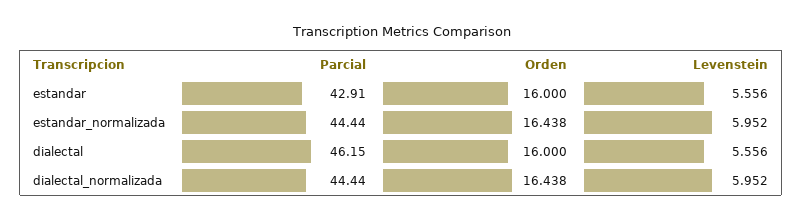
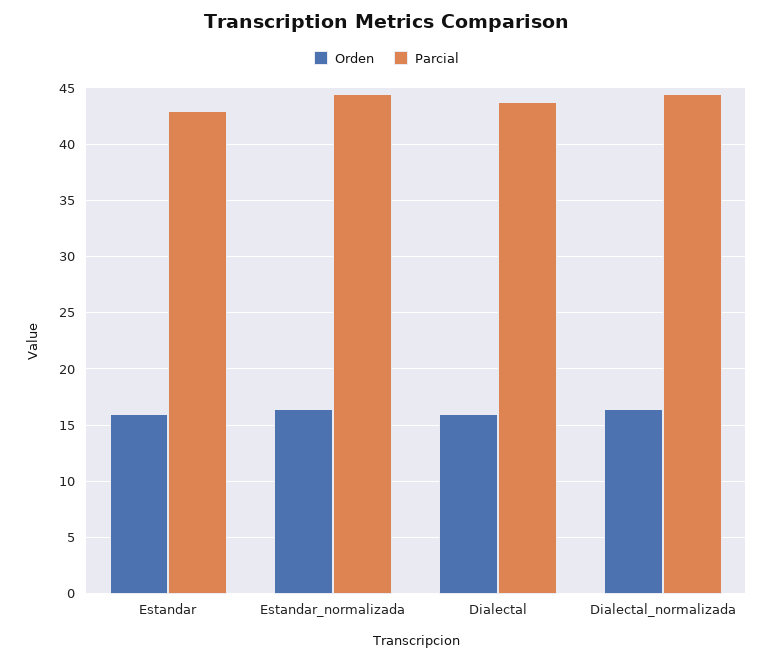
Levenstein, estandar: 5.556 -> none
Levenstein, estandar_normalizada: 5.952 -> none
Parcial, dialectal: 46.15 -> 44
Levenstein, dialectal: 5.556 -> none
Levenstein, dialectal_normalizada: 5.952 -> none

